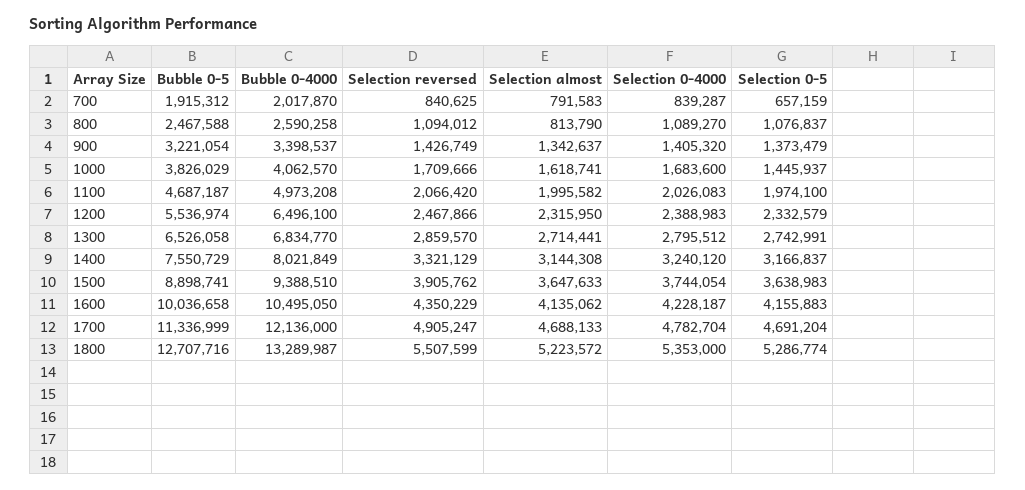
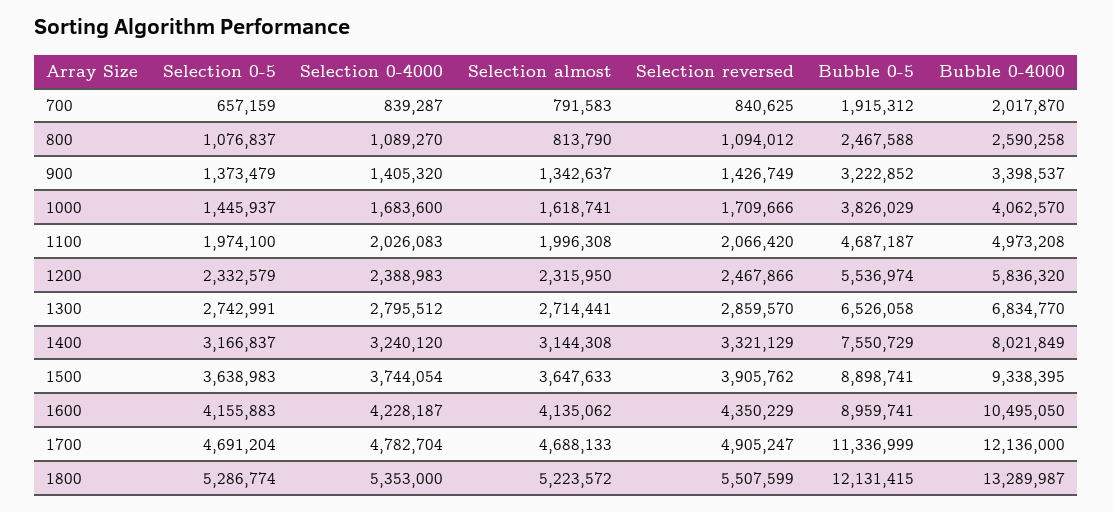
Bubble 0-5, 900: 3221054 -> 3222852
Selection almost, 1100: 1995582 -> 1996308
Bubble 0-4000, 1200: 6496100 -> 5836320
Bubble 0-4000, 1500: 9388510 -> 9338395
Bubble 0-5, 1600: 10036658 -> 8959741
Bubble 0-5, 1800: 12707716 -> 12131415

